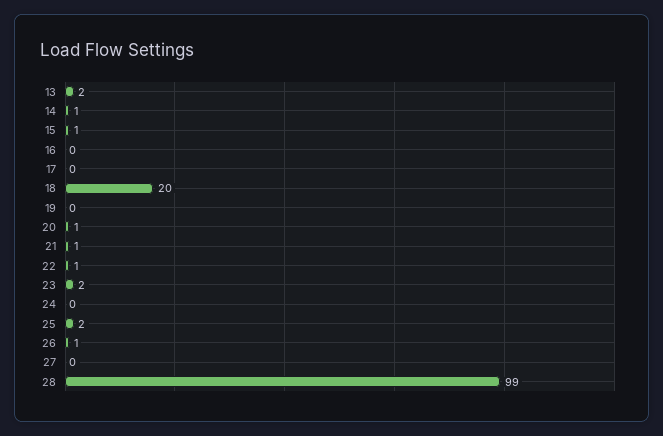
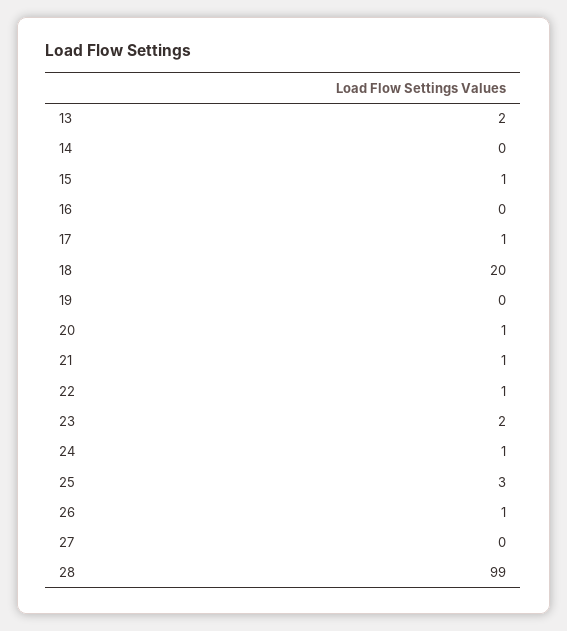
14: 1 -> 0
17: 0 -> 1
24: 0 -> 1
25: 2 -> 3

